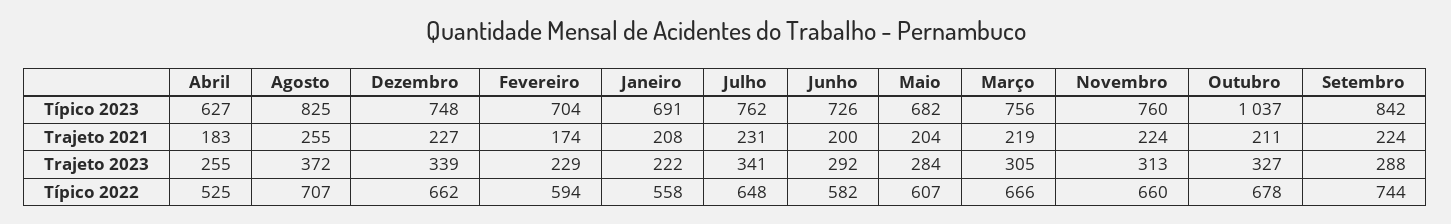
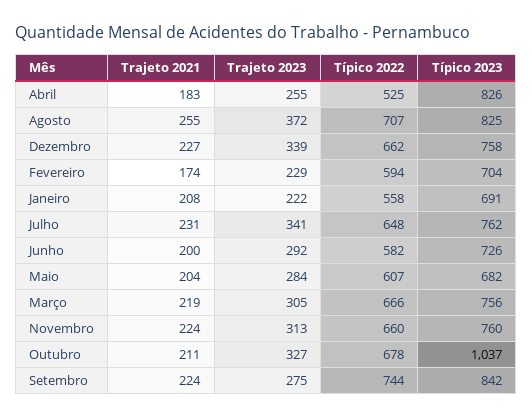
Abril, Típico 2023: 627 -> 826
Dezembro, Típico 2023: 748 -> 758
Setembro, Trajeto 2023: 288 -> 275

